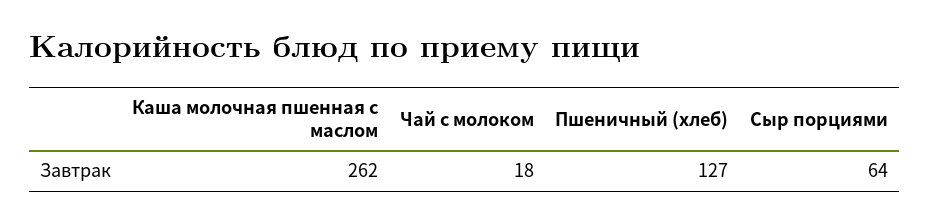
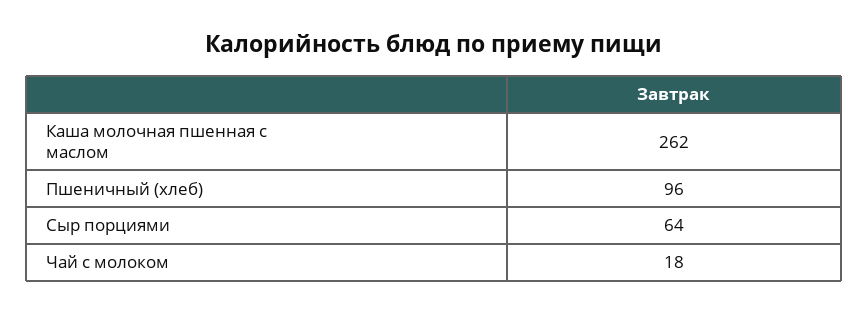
Пшеничный (хлеб): 127 -> 96

